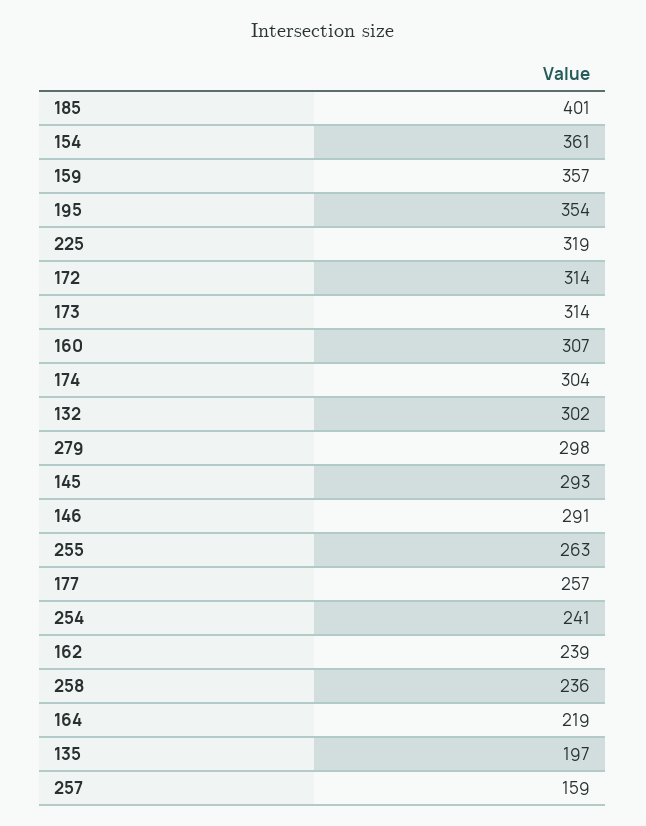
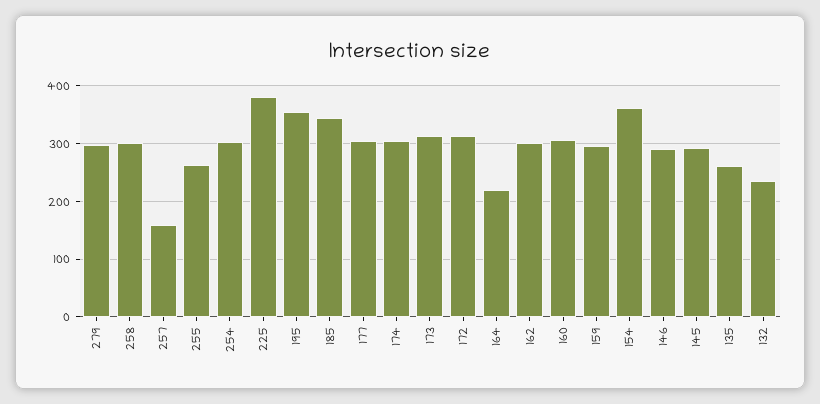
185: 401 -> 340
159: 357 -> 300
225: 319 -> 380
132: 302 -> 240
177: 257 -> 300
254: 241 -> 300
162: 239 -> 300
258: 236 -> 300
135: 197 -> 260

